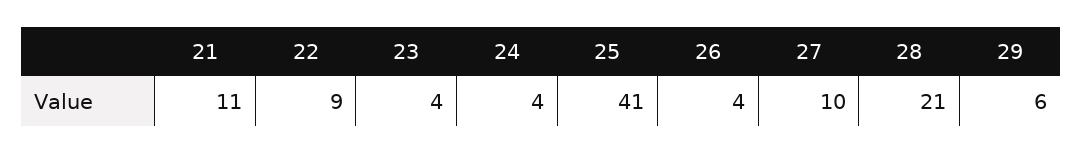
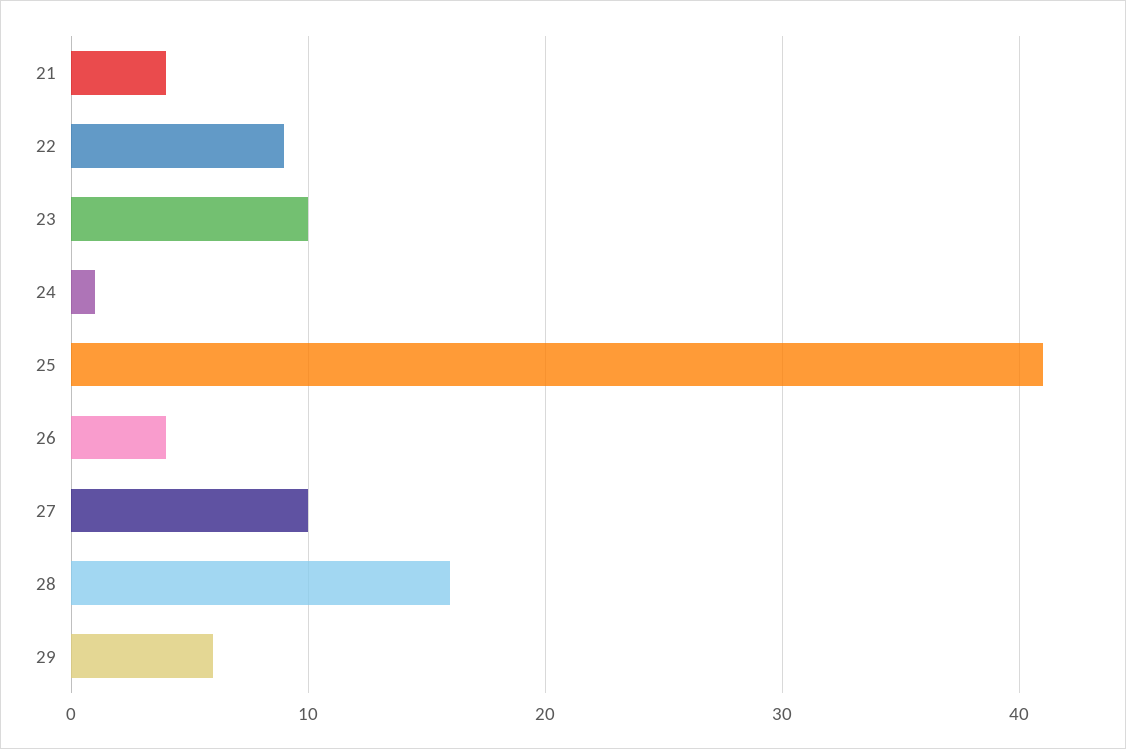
21: 11 -> 4
23: 4 -> 10
24: 4 -> 1
28: 21 -> 16

